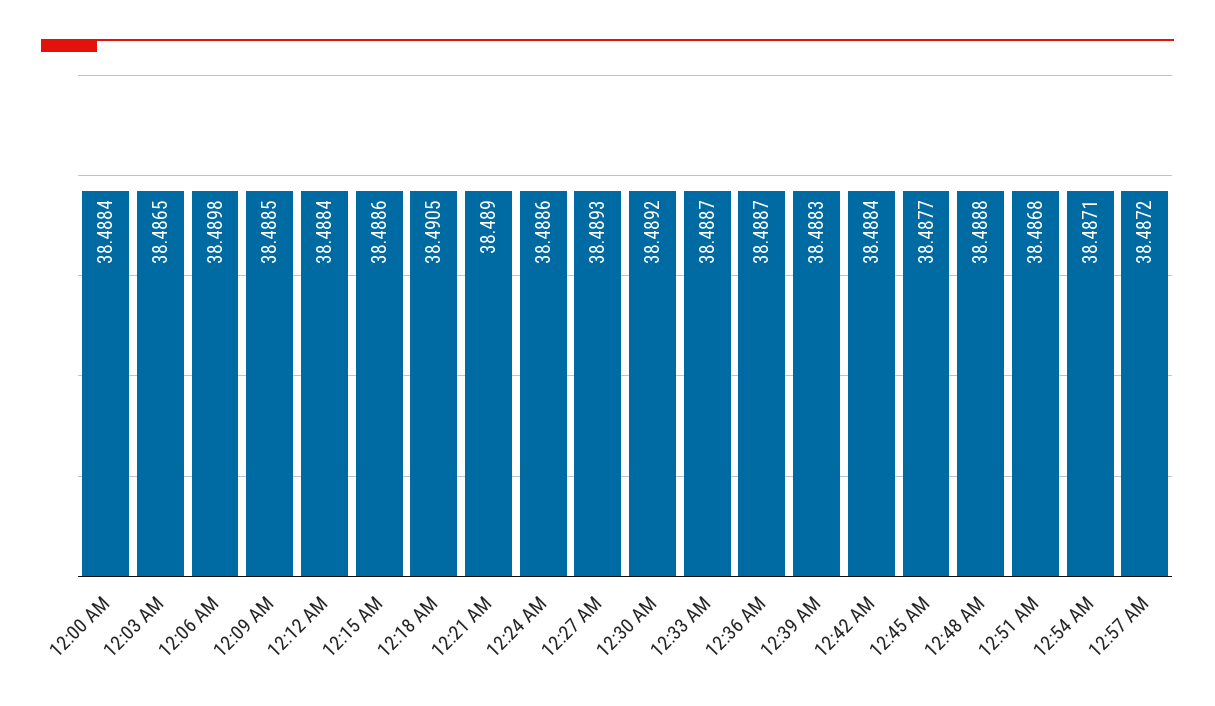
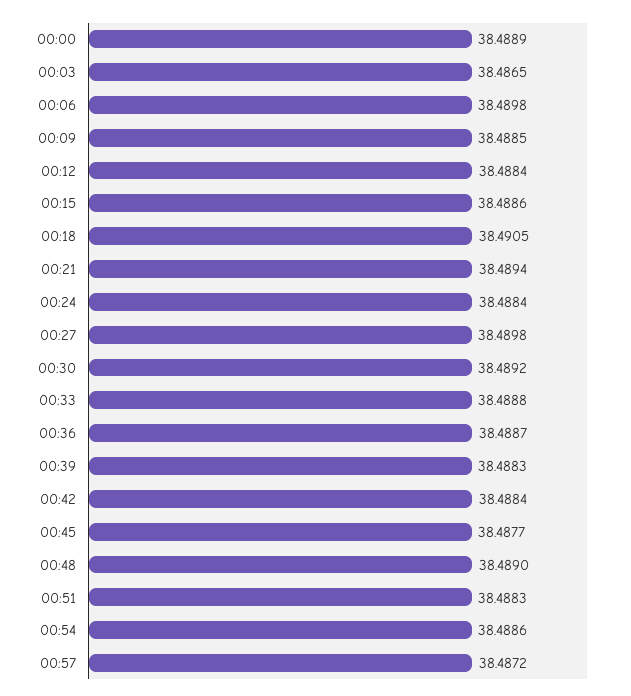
12:00 AM: 38.4884 -> 38.4889
12:21 AM: 38.489 -> 38.4894
12:24 AM: 38.4886 -> 38.4884
12:27 AM: 38.4893 -> 38.4898
12:33 AM: 38.4887 -> 38.4888
12:48 AM: 38.4888 -> 38.489
12:51 AM: 38.4868 -> 38.4883
12:54 AM: 38.4871 -> 38.4886

